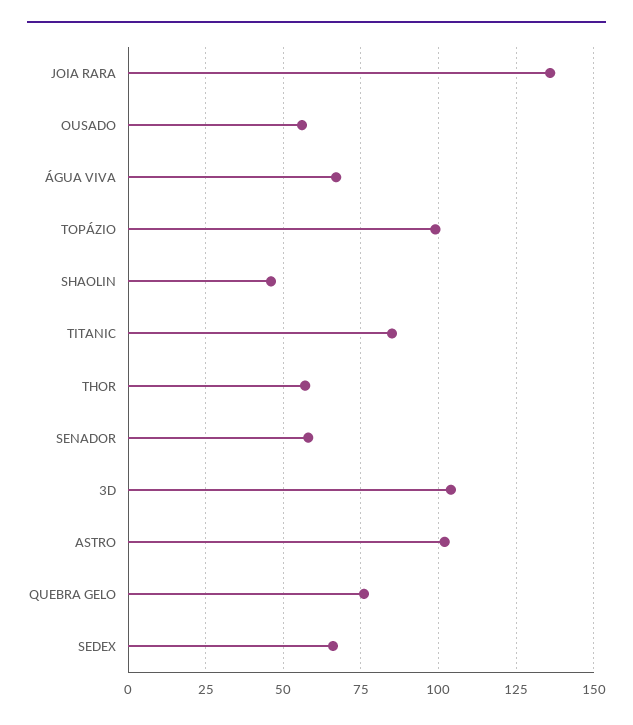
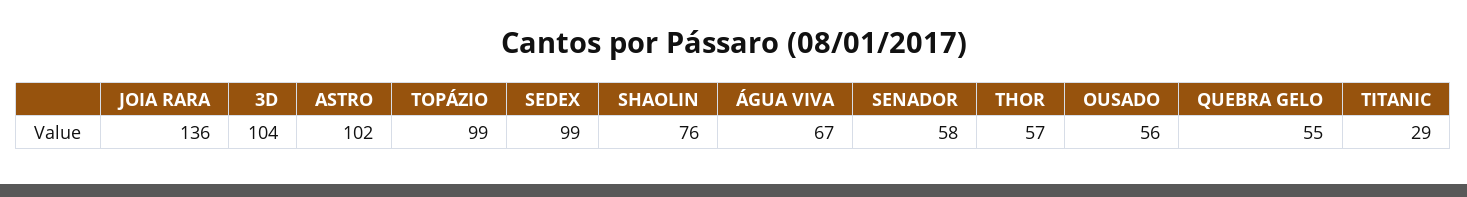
SHAOLIN: 45 -> 76
TITANIC: 85 -> 29
QUEBRA GELO: 75 -> 55
SEDEX: 65 -> 99

